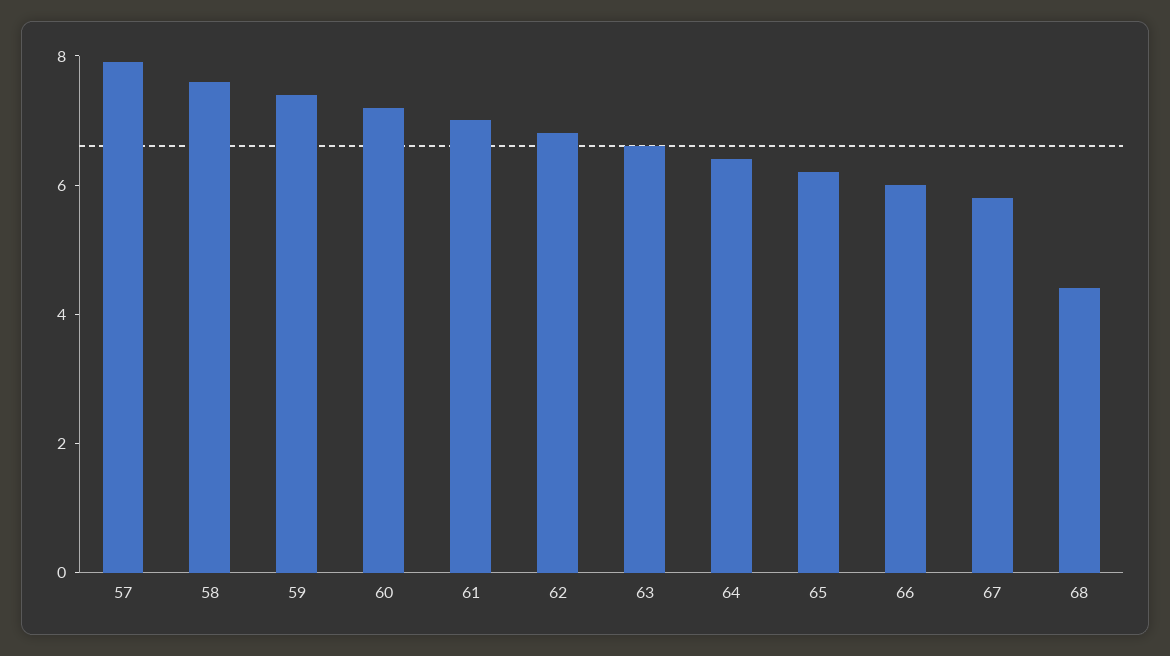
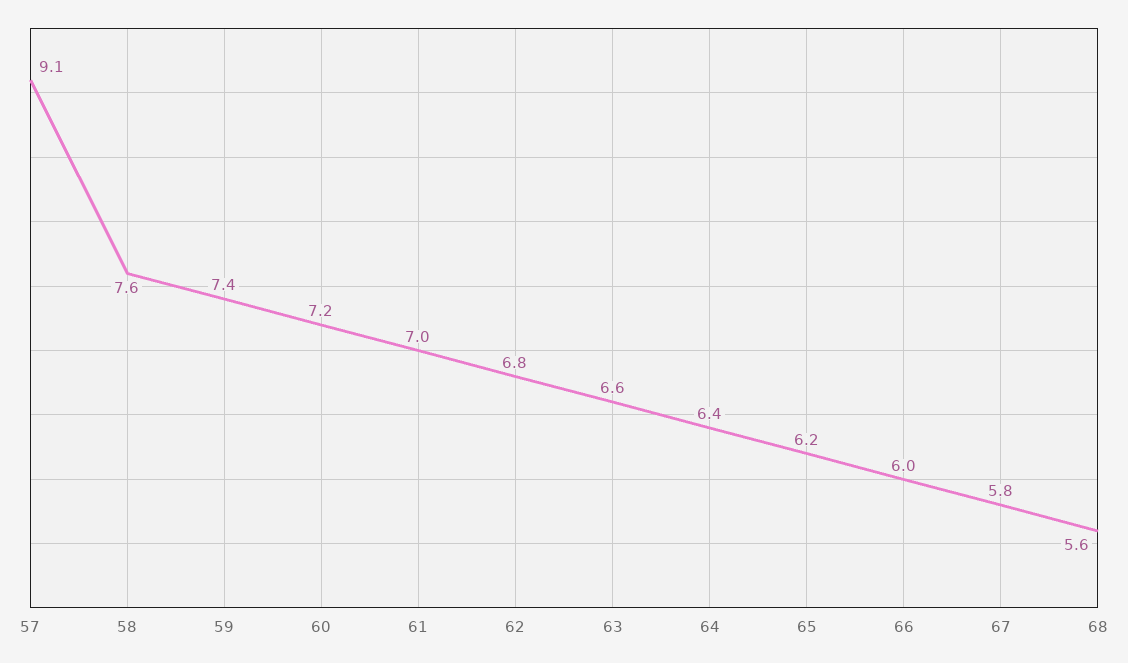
57: 8 -> 9.1
68: 4.5 -> 5.6

